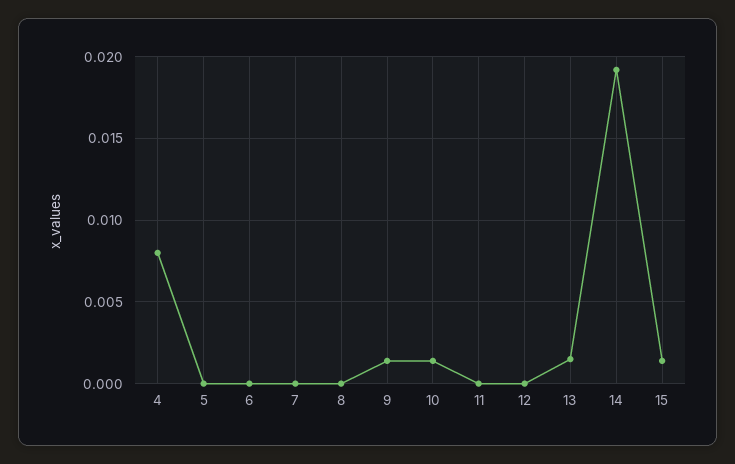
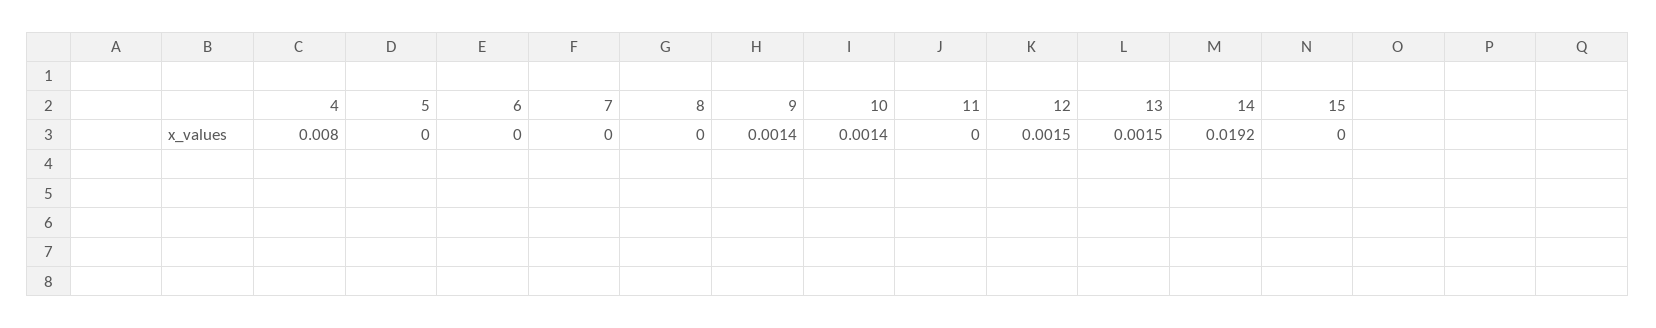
12: 0 -> 0.0015
15: 0.0015 -> 0

